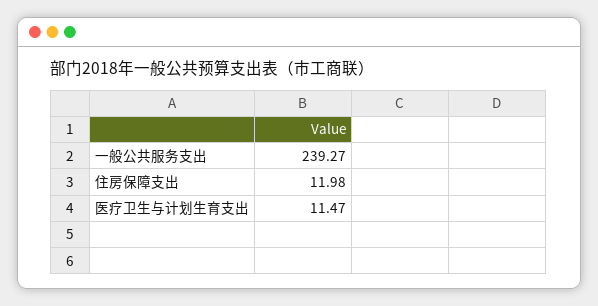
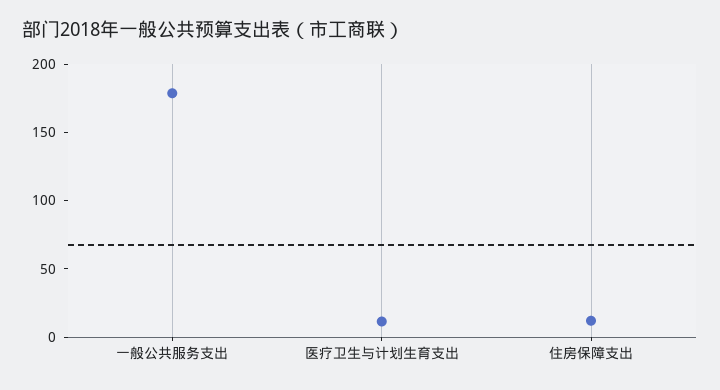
一般公共服务支出: 239.27 -> 180

